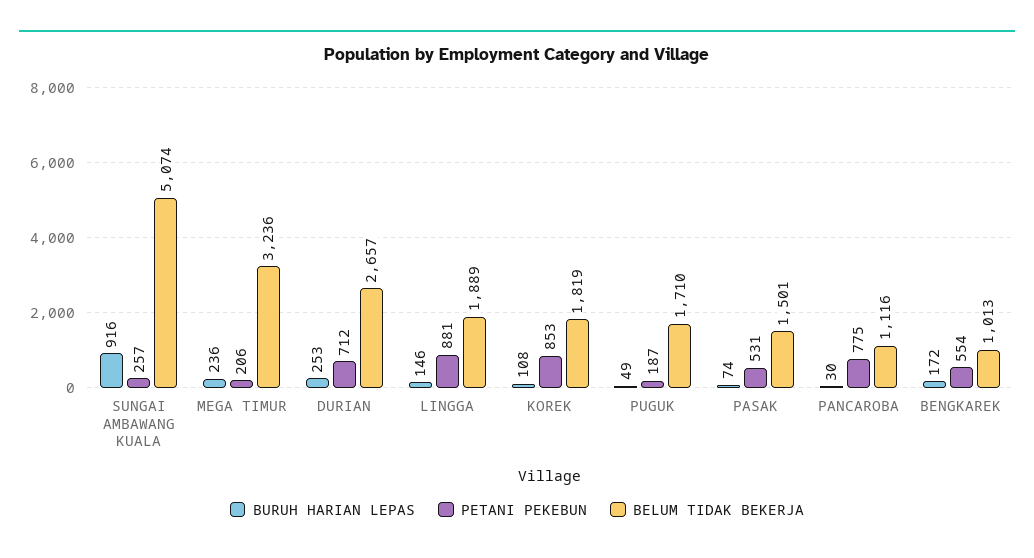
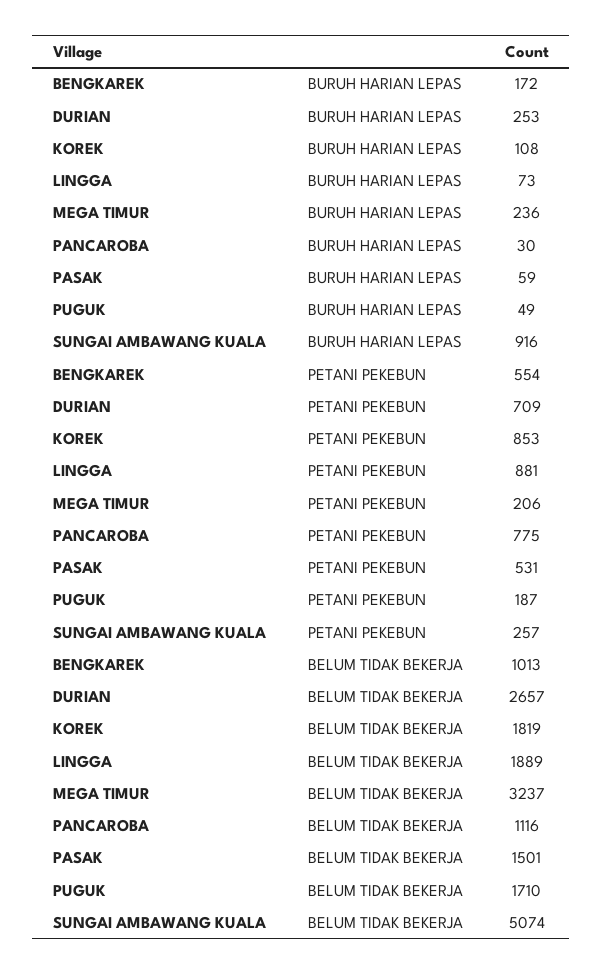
BELUM TIDAK BEKERJA, MEGA TIMUR: 3236 -> 3237
PETANI PEKEBUN, DURIAN: 712 -> 709
BURUH HARIAN LEPAS, LINGGA: 146 -> 73
BURUH HARIAN LEPAS, PASAK: 74 -> 59

